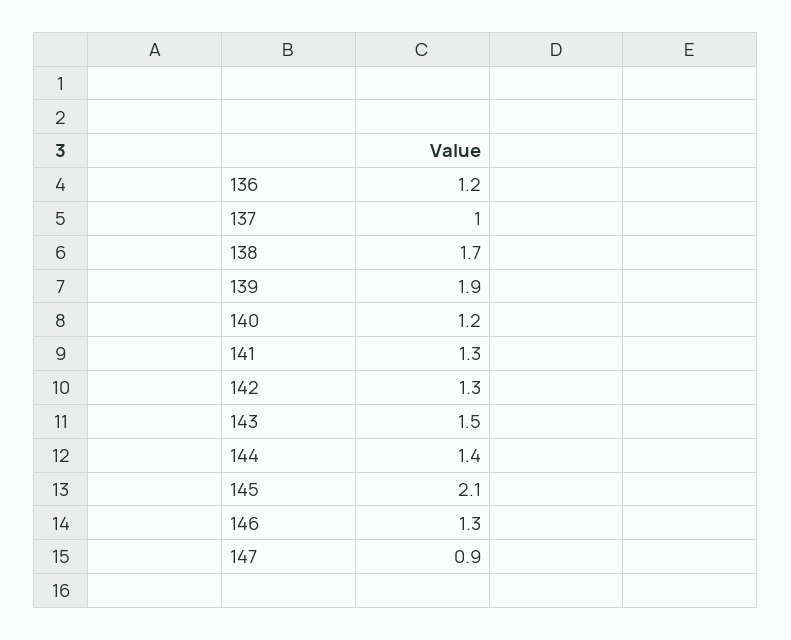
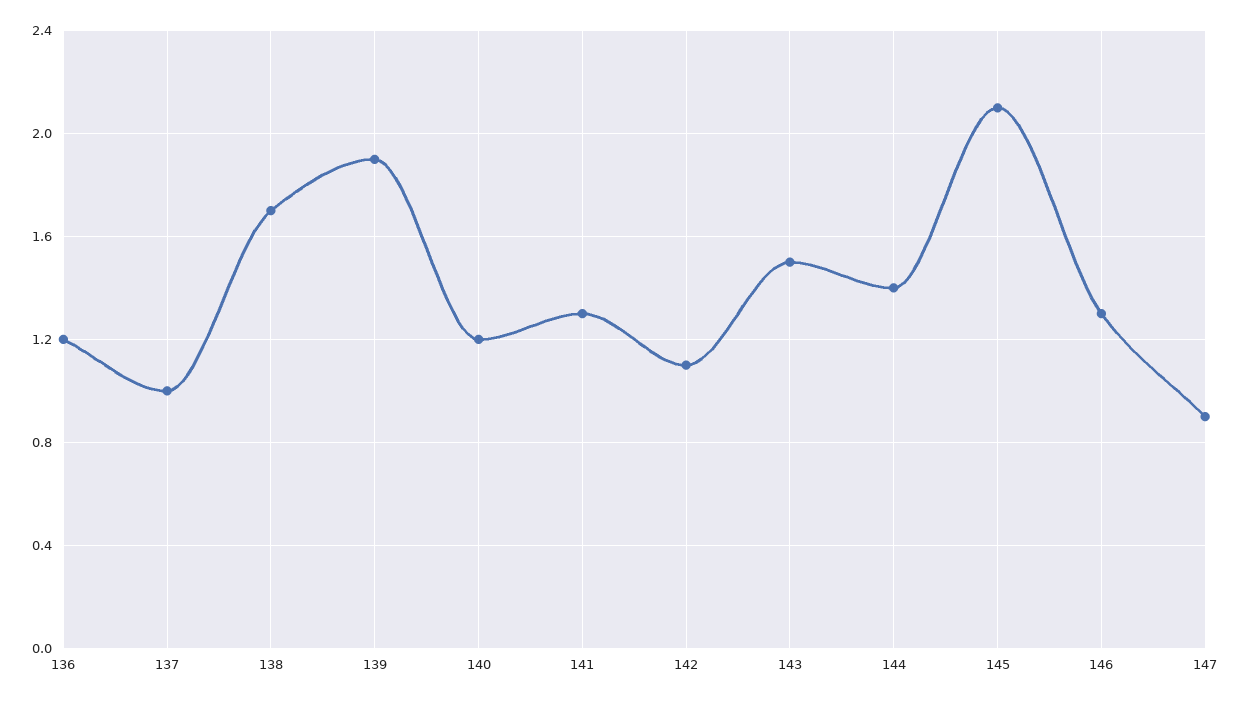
142: 1.3 -> 1.1

